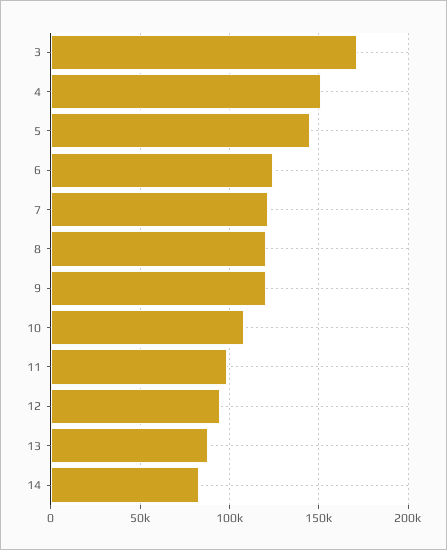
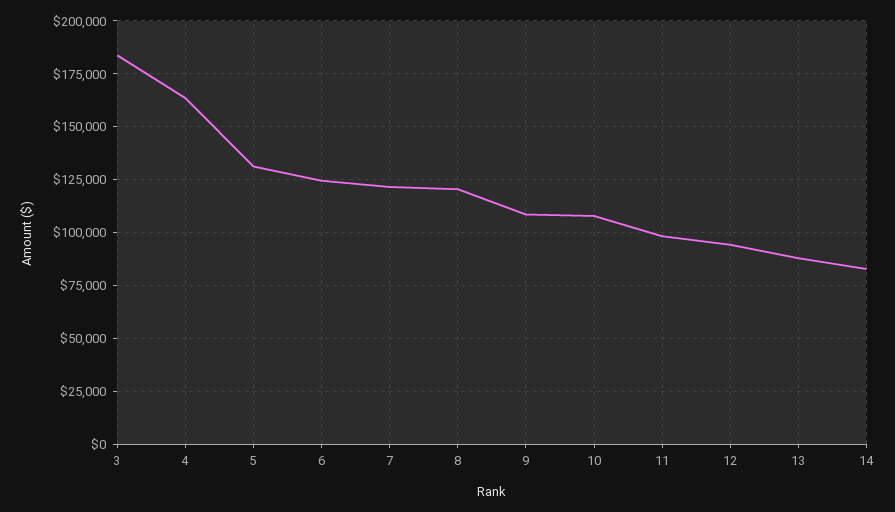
3: 170000 -> 185000
4: 150000 -> 165000
5: 145000 -> 130000
9: 120000 -> 110000

